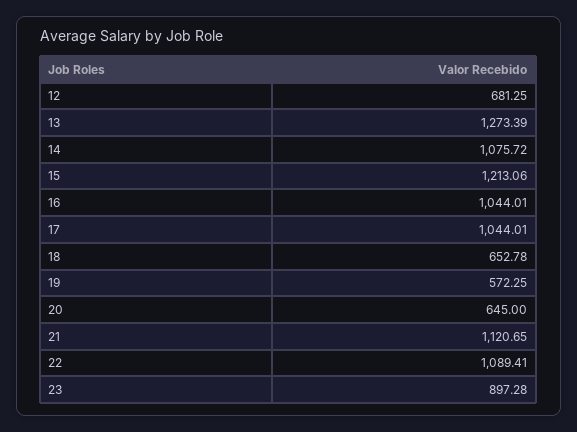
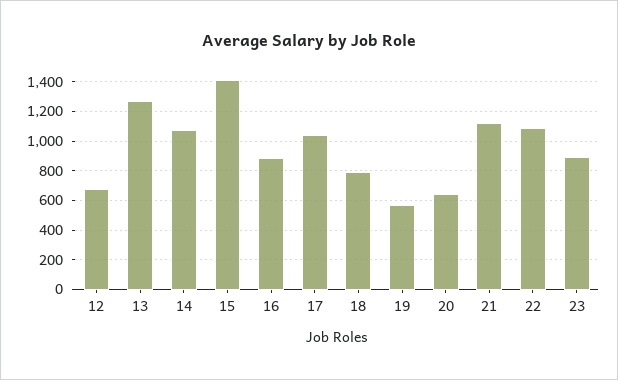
15: 1213.06 -> 1400
16: 1044.01 -> 900
18: 652.78 -> 800

